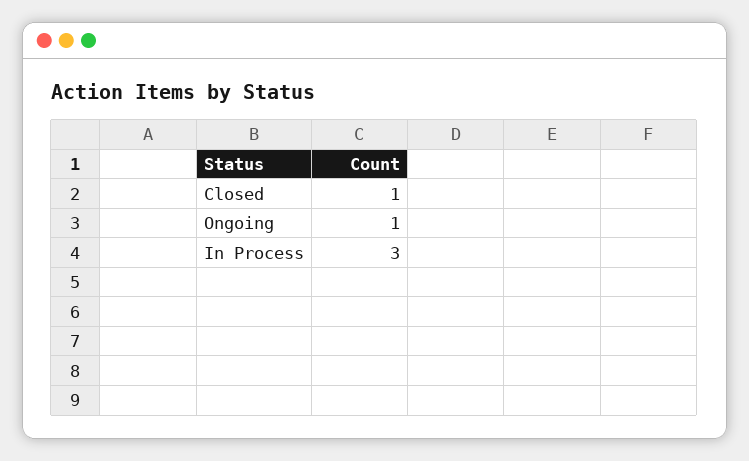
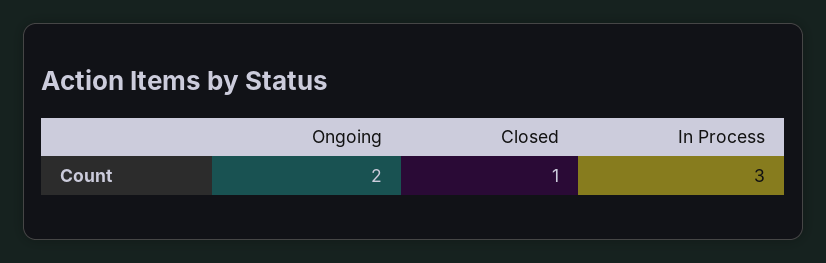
Ongoing: 1 -> 2

